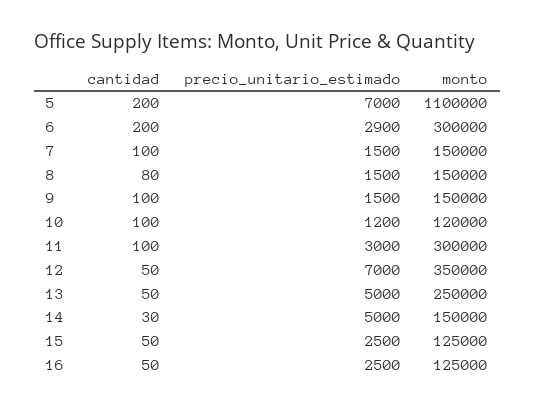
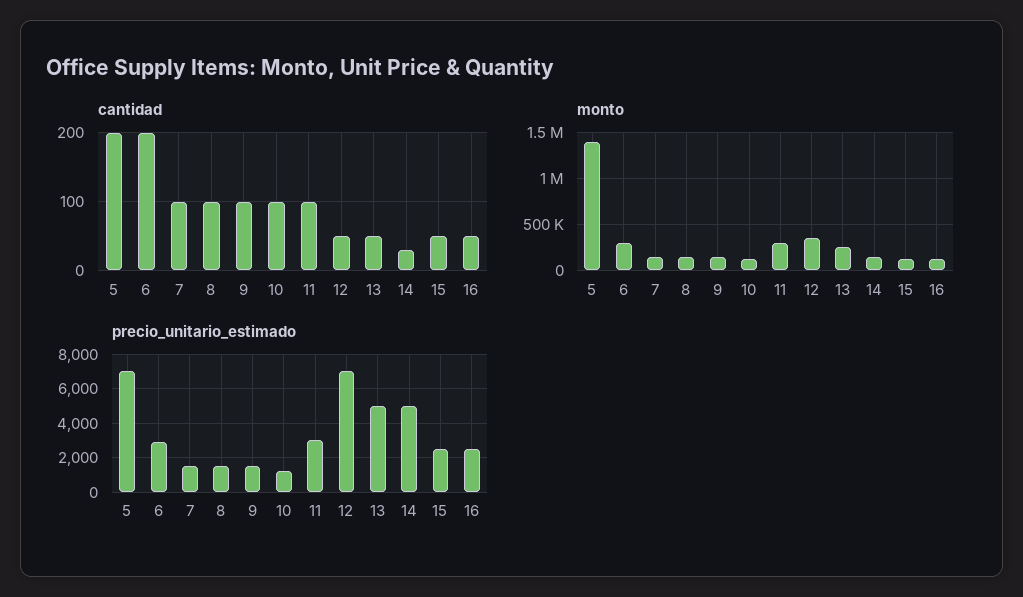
monto, 5: 1100000 -> 1400000
cantidad, 8: 80 -> 100

